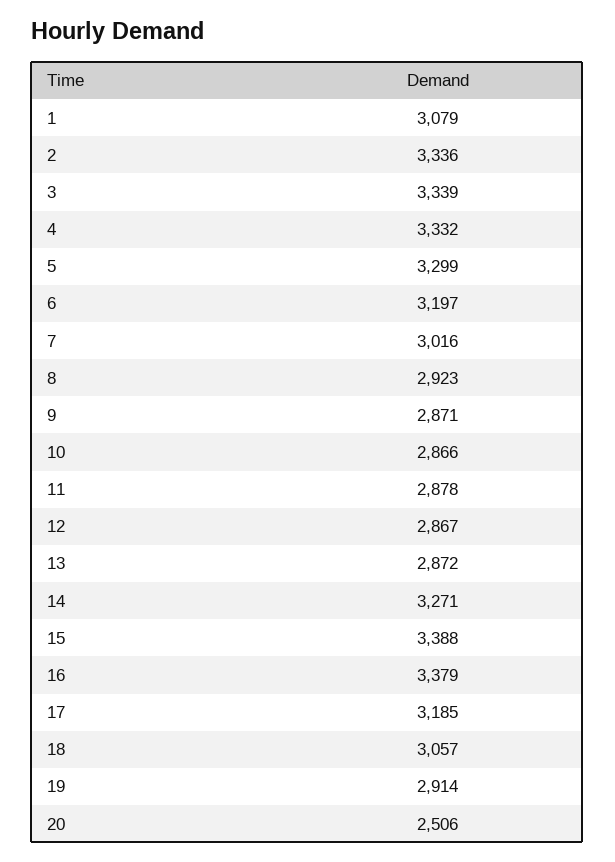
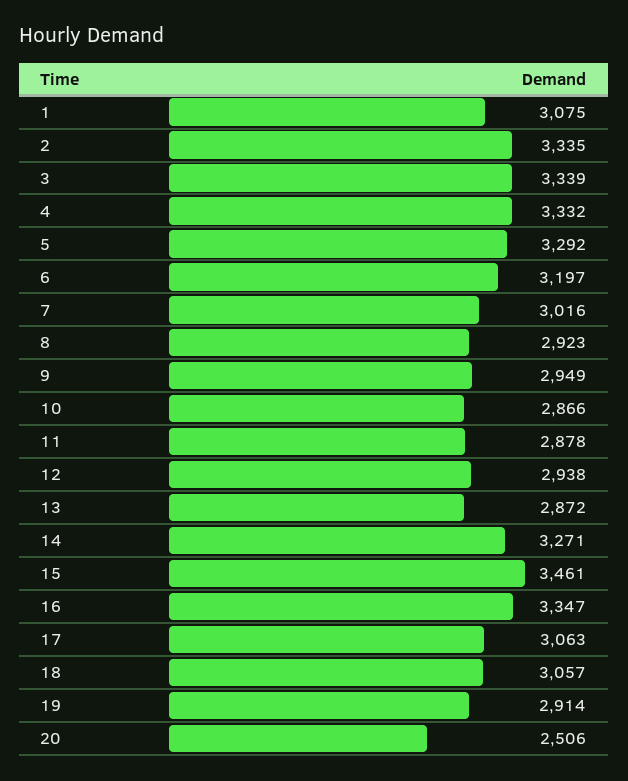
1: 3079 -> 3075
2: 3336 -> 3335
5: 3299 -> 3292
9: 2871 -> 2949
12: 2867 -> 2938
15: 3388 -> 3461
16: 3379 -> 3347
17: 3185 -> 3063

